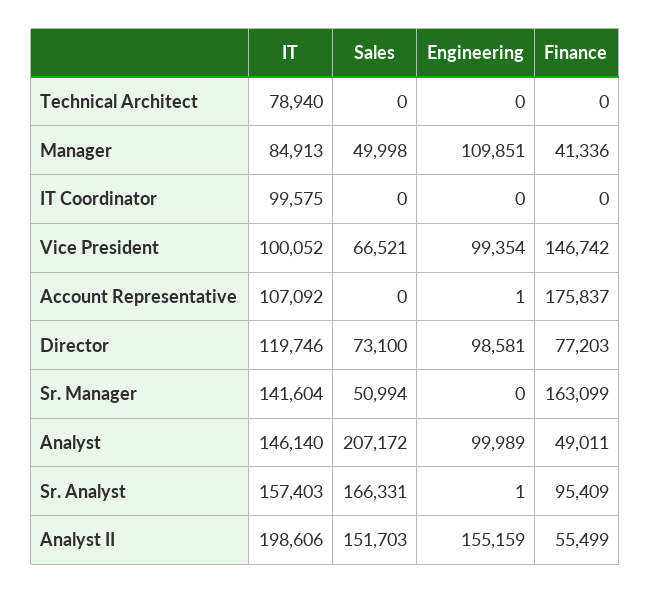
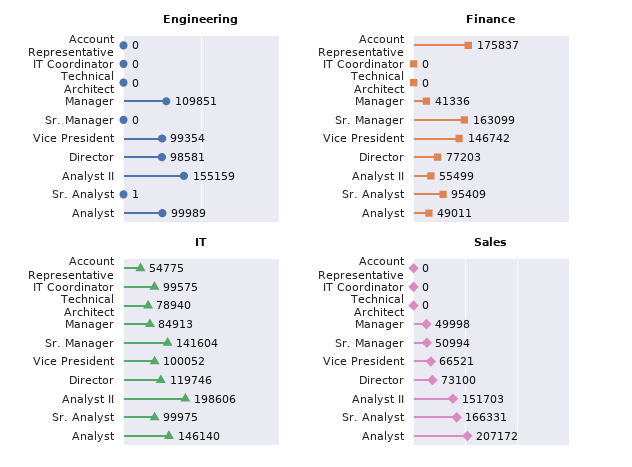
IT, Account Representative: 107092 -> 54775
Engineering, Account Representative: 1 -> 0
IT, Sr. Analyst: 157403 -> 99975

